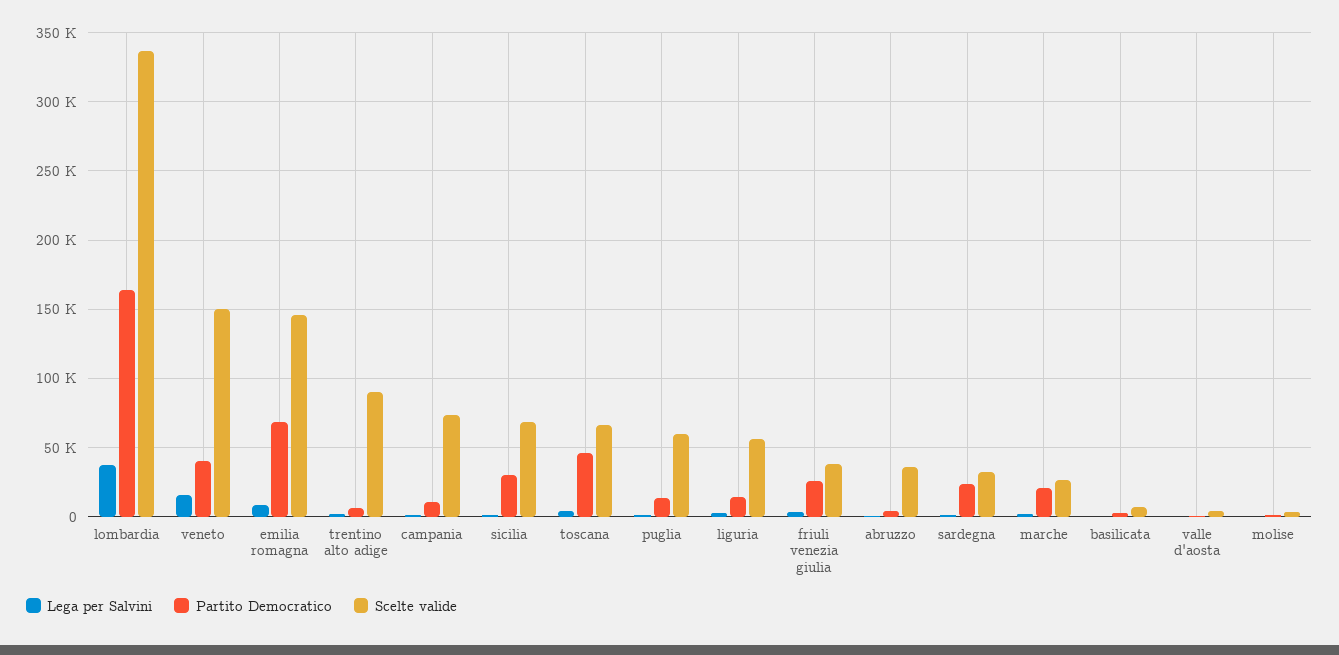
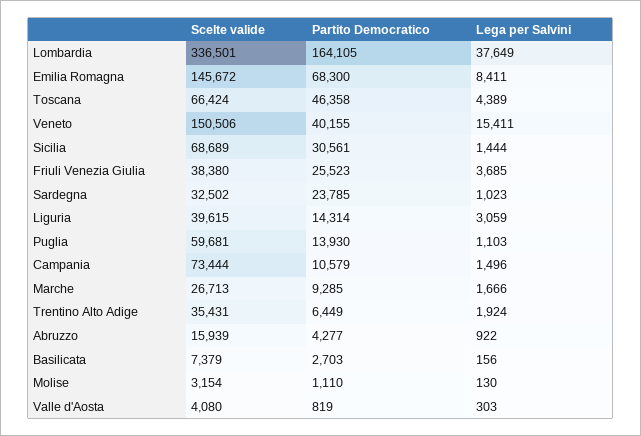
Scelte valide, trentino alto adige: 90000 -> 35431
Scelte valide, liguria: 55000 -> 39615
Scelte valide, abruzzo: 35000 -> 15939
Partito Democratico, marche: 20000 -> 9285

